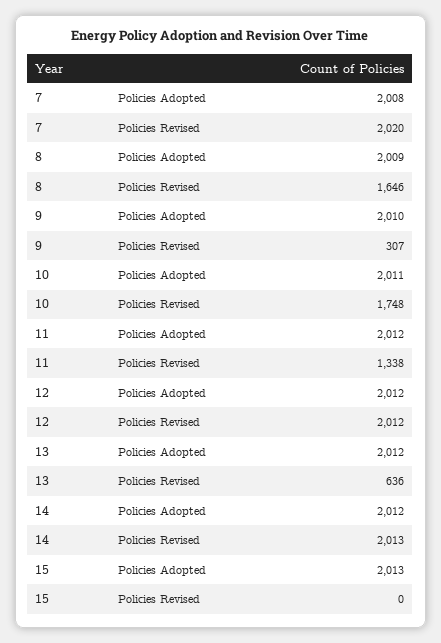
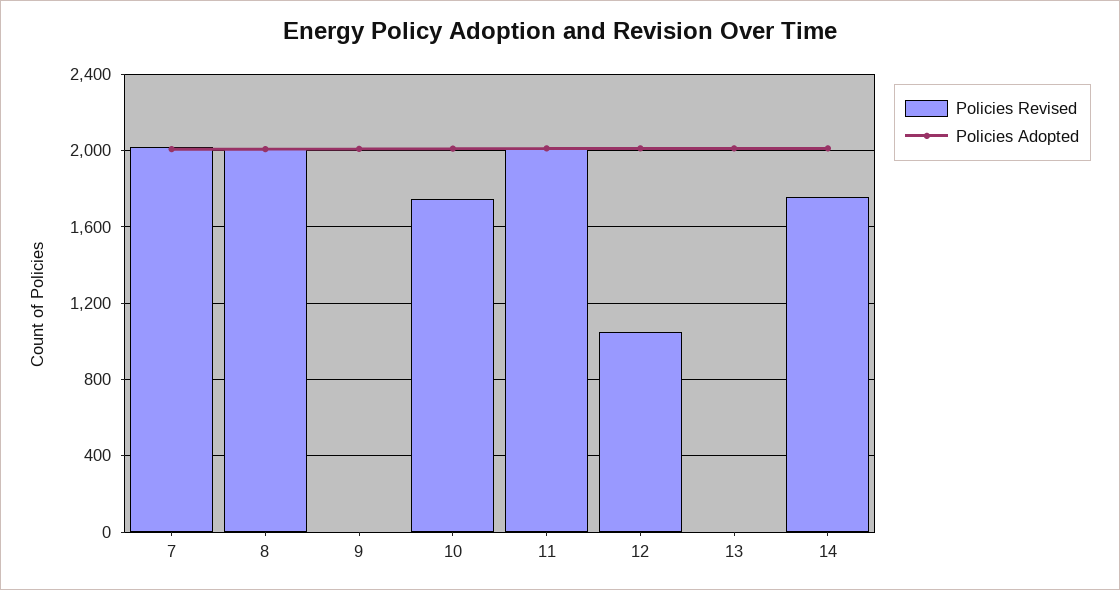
Policies Revised, 8: 1646 -> 2000
Policies Revised, 9: 307 -> 0
Policies Revised, 11: 1338 -> 2000
Policies Revised, 12: 2012 -> 1050
Policies Revised, 13: 636 -> 0
Policies Revised, 14: 2013 -> 1750
Policies Adopted, 15: 2013 -> none
Policies Revised, 15: 0 -> none

